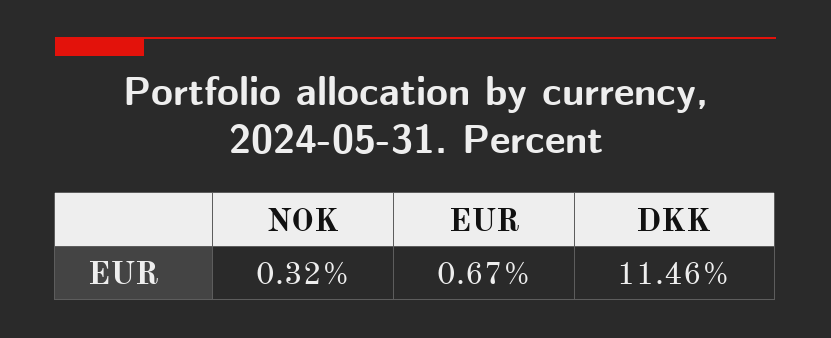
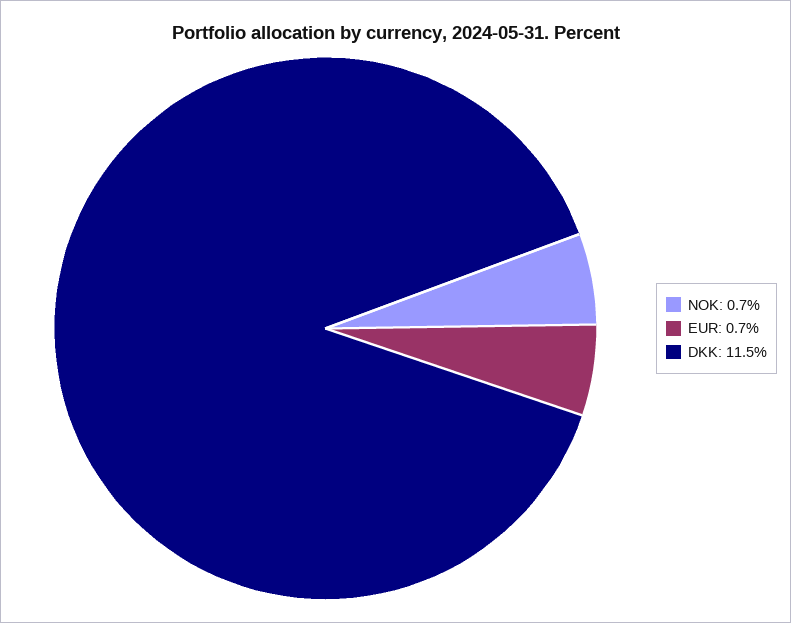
NOK: 0.32 -> 0.7

